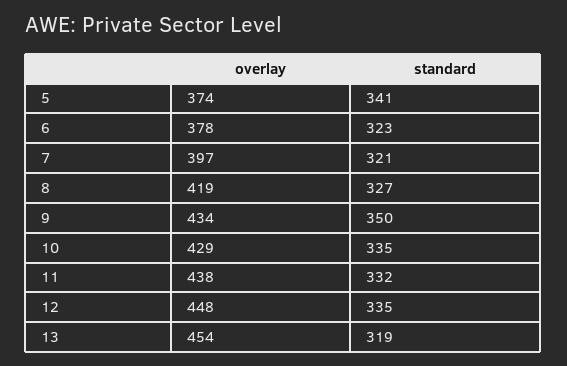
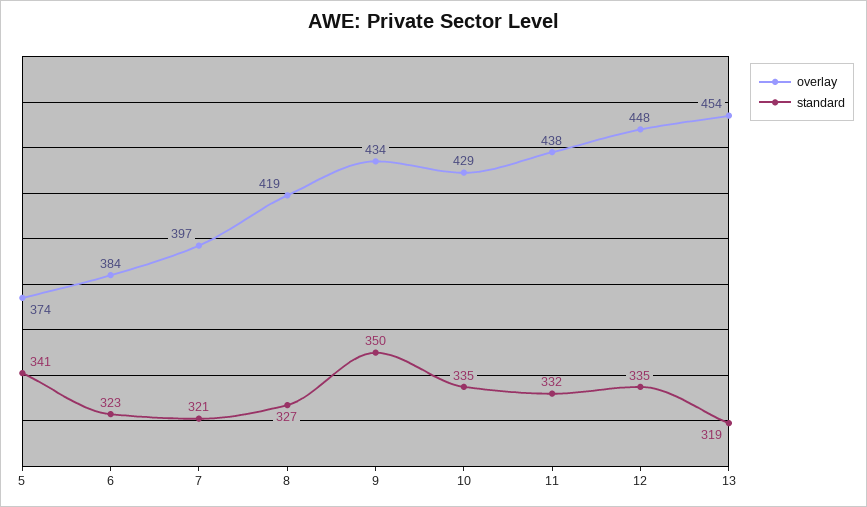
overlay, 6: 378 -> 384

